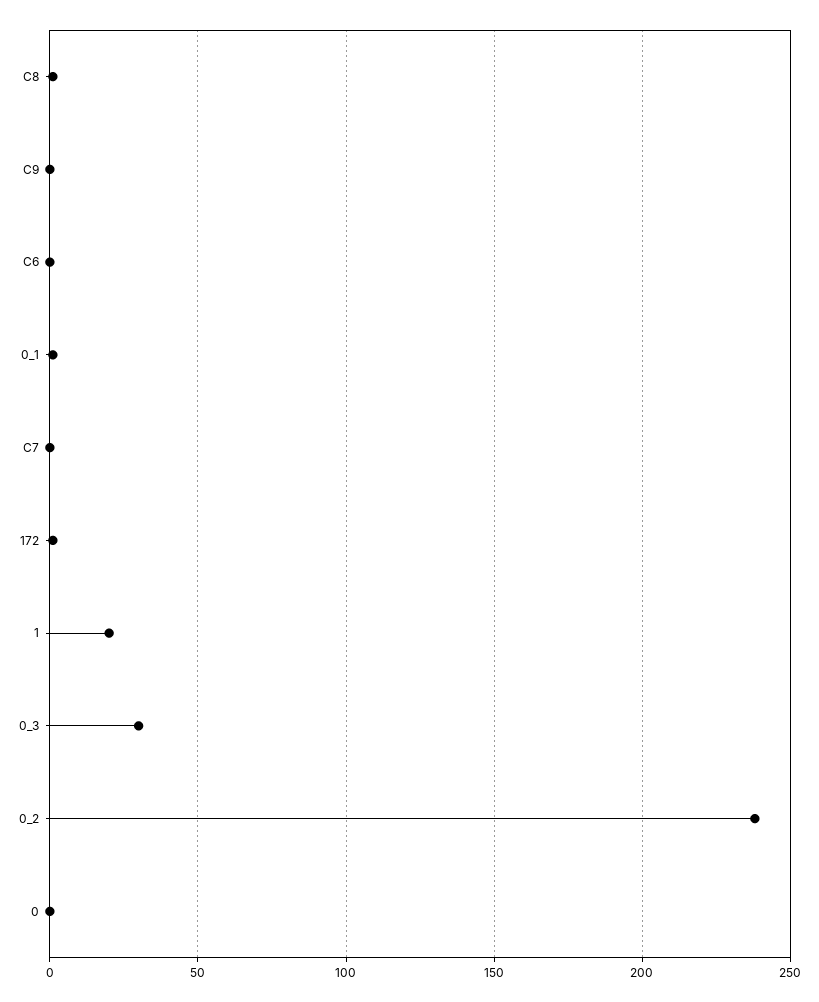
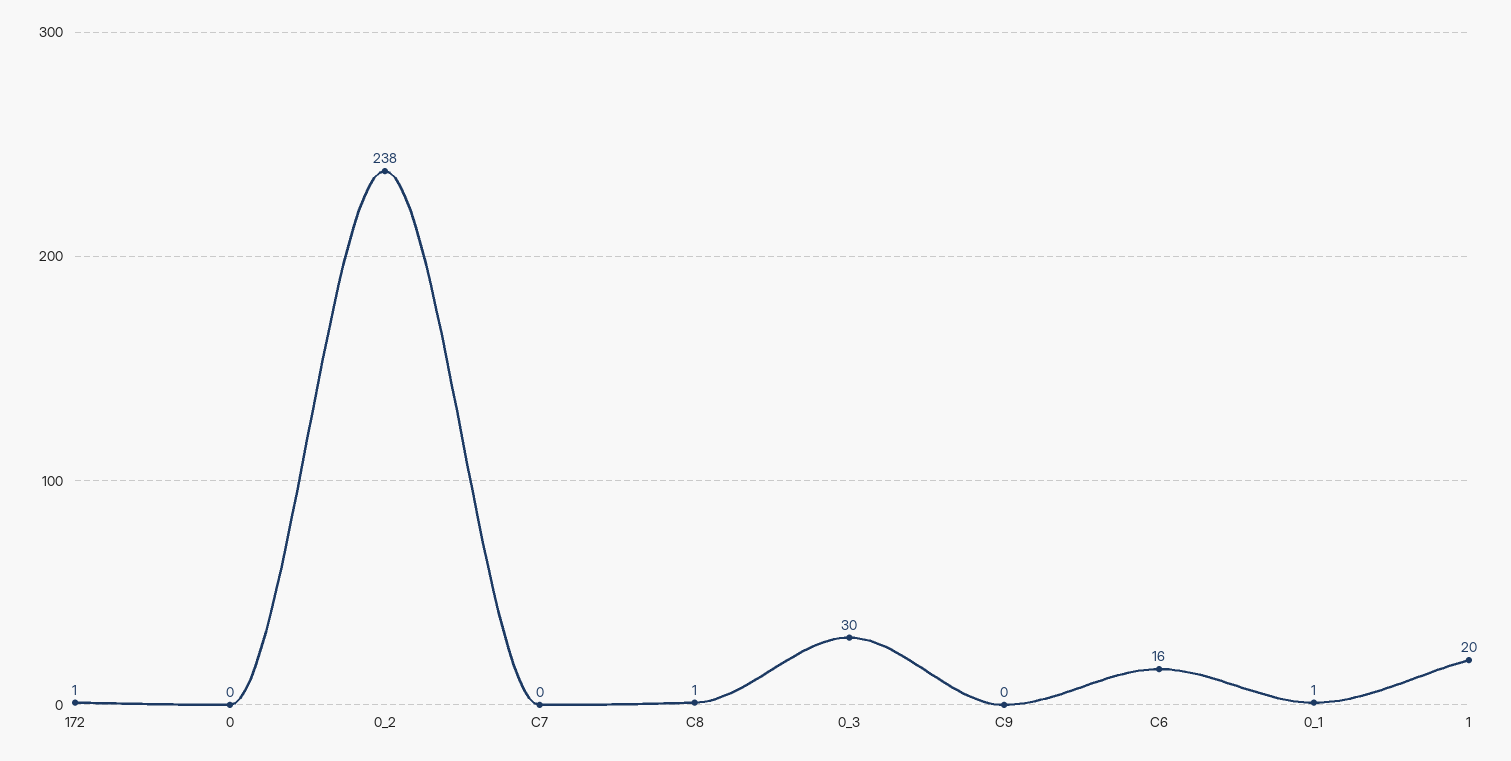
C6: 0 -> 16

